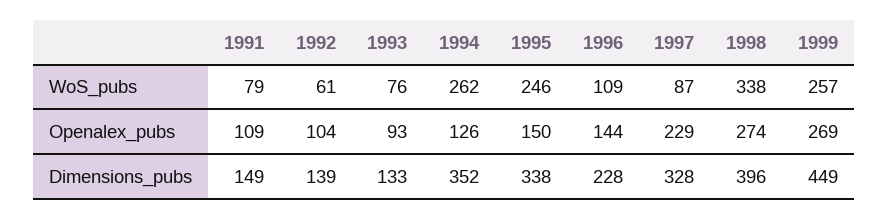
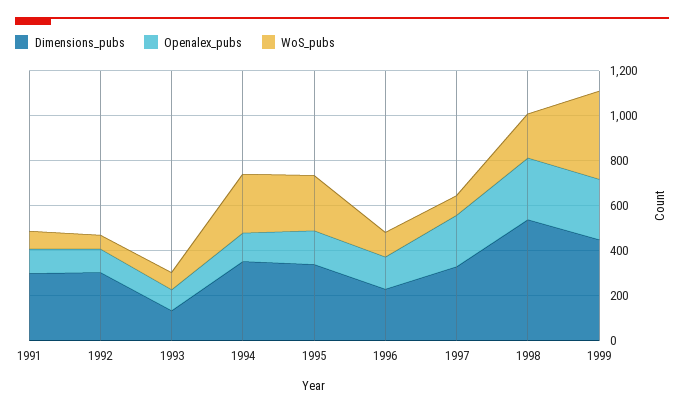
WoS_pubs, 1998: 338 -> 200
WoS_pubs, 1999: 257 -> 400
Dimensions_pubs, 1991: 149 -> 300
Dimensions_pubs, 1992: 139 -> 300
Dimensions_pubs, 1998: 396 -> 550

